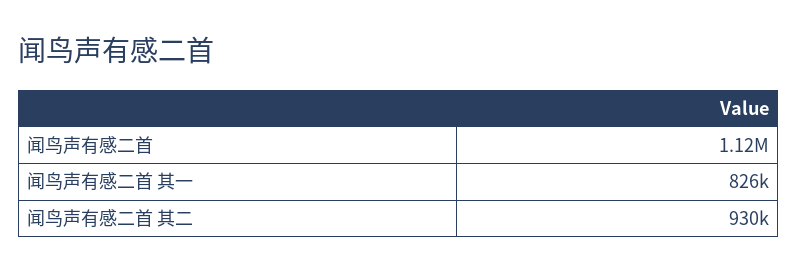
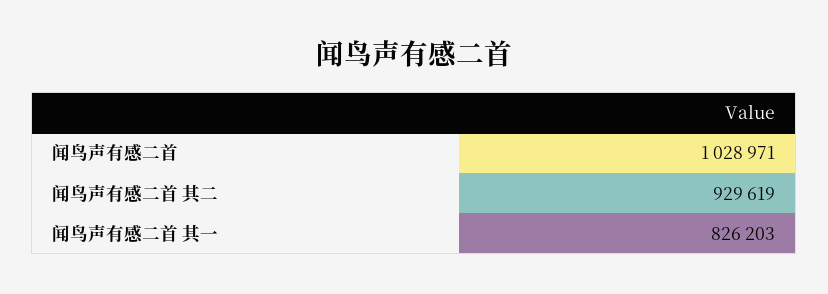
闻鸟声有感二首: 1120000 -> 1028971

